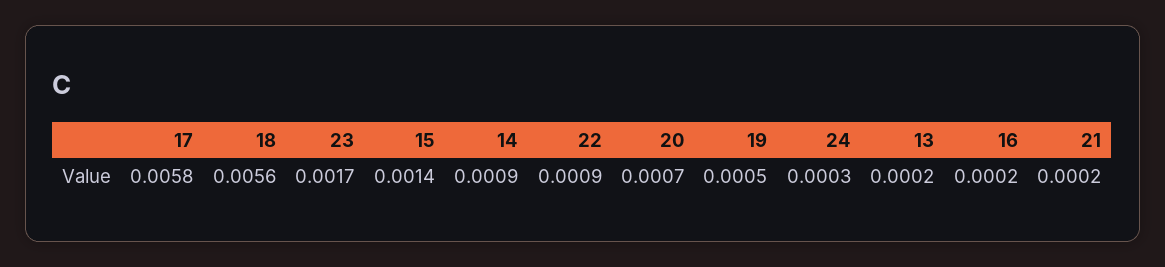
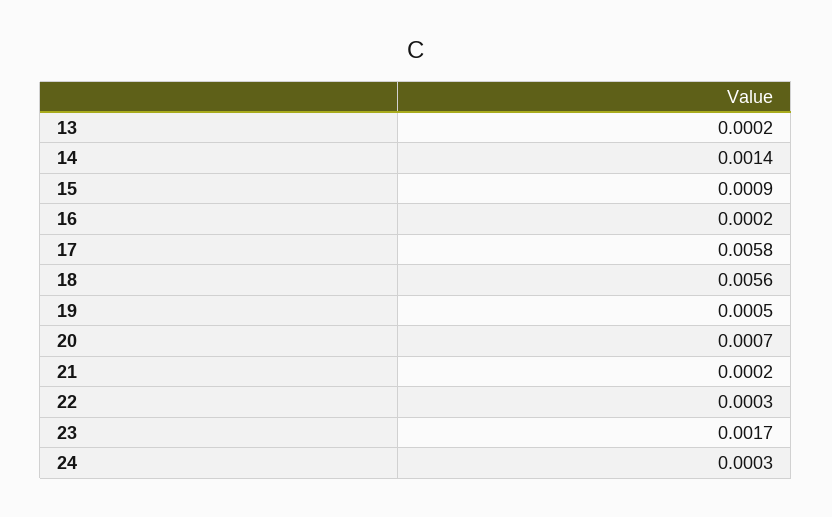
15: 0.0014 -> 0.0009
14: 0.0009 -> 0.0014
22: 0.0009 -> 0.0003

